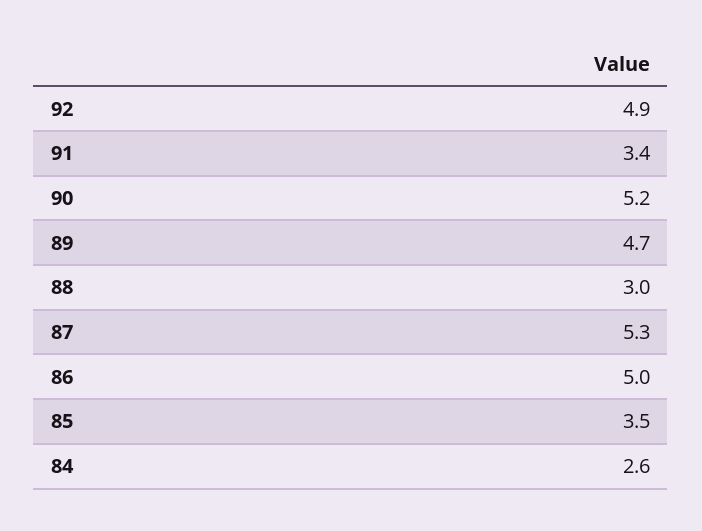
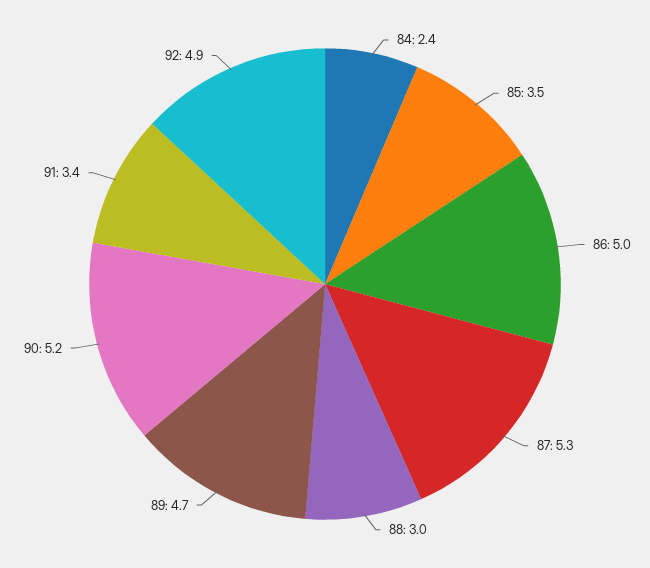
84: 2.6 -> 2.4

